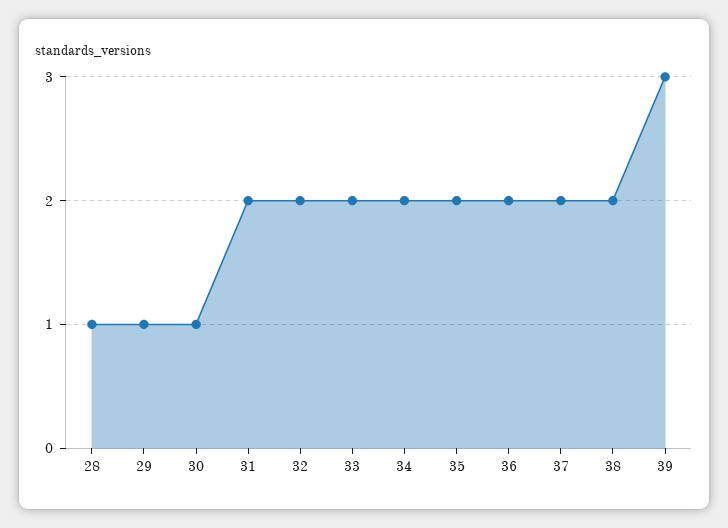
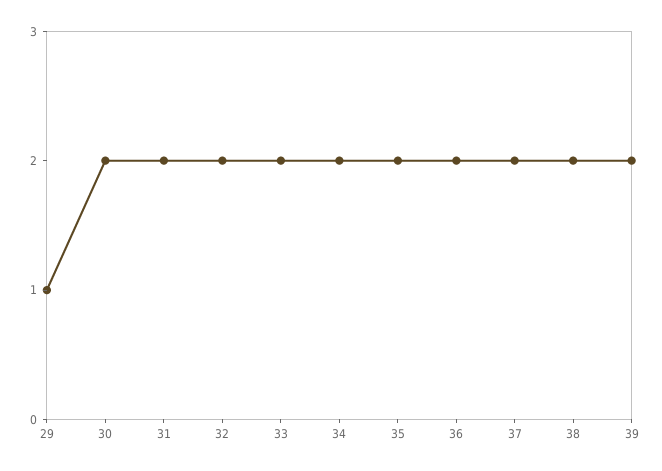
28: 1 -> none
30: 1 -> 2
39: 3 -> 2

